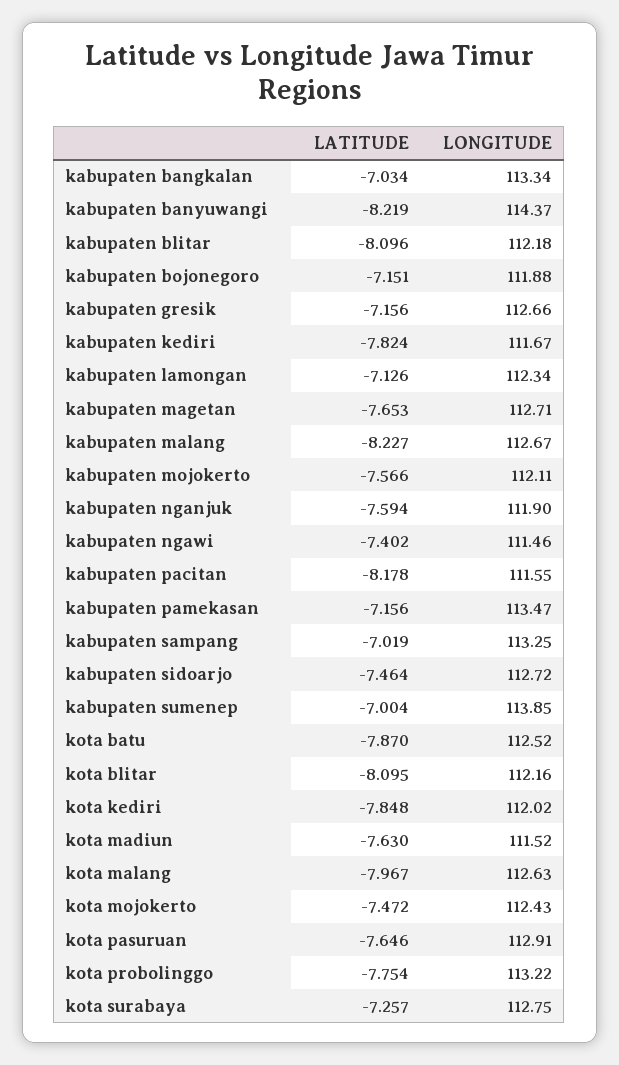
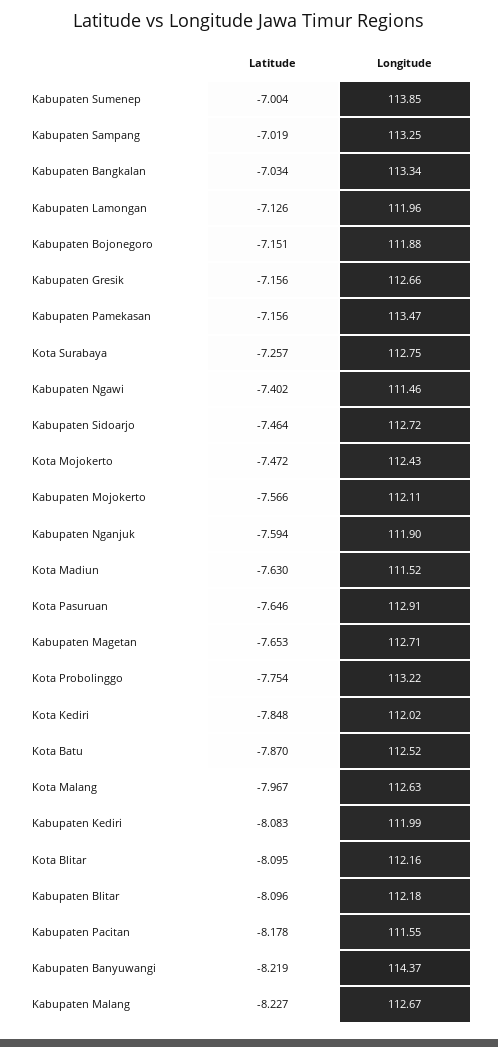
LATITUDE, kabupaten kediri: -7.824 -> -8.083
LONGITUDE, kabupaten kediri: 111.67 -> 111.99
LONGITUDE, kabupaten lamongan: 112.34 -> 111.96

